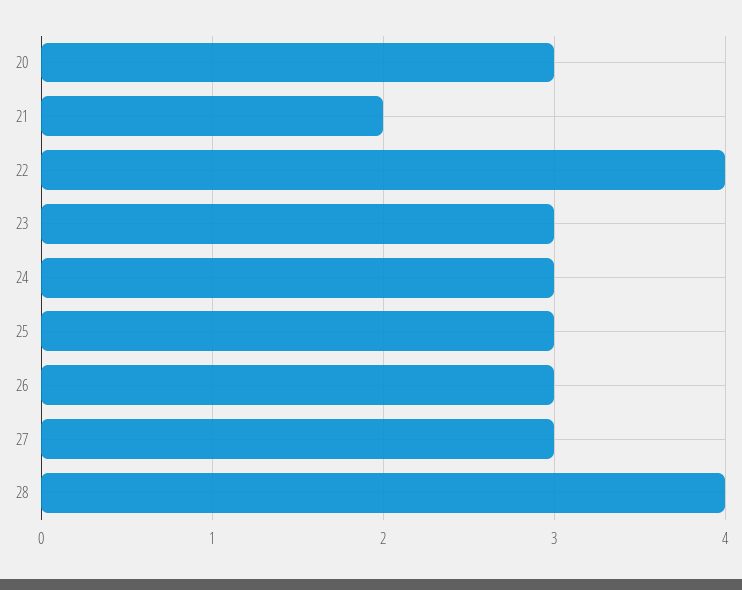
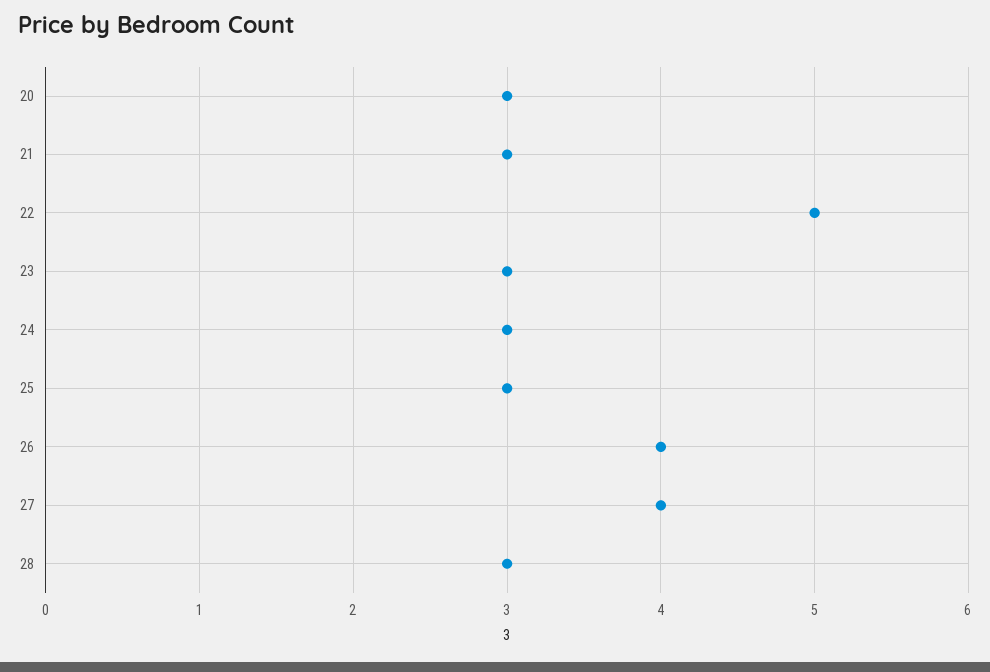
21: 2 -> 3
22: 4 -> 5
26: 3 -> 4
27: 3 -> 4
28: 4 -> 3

